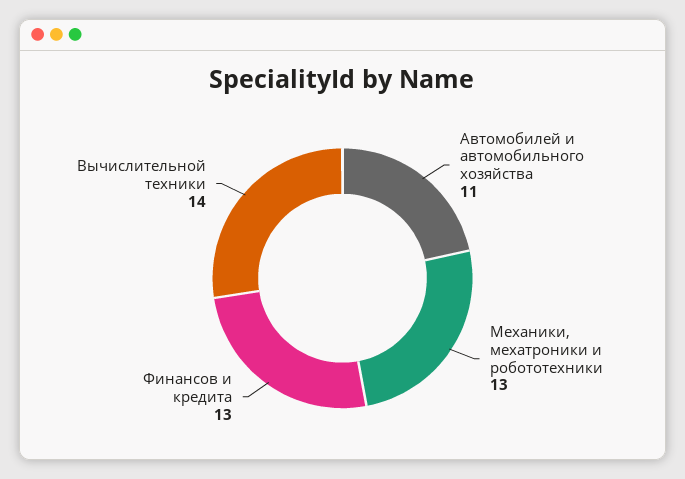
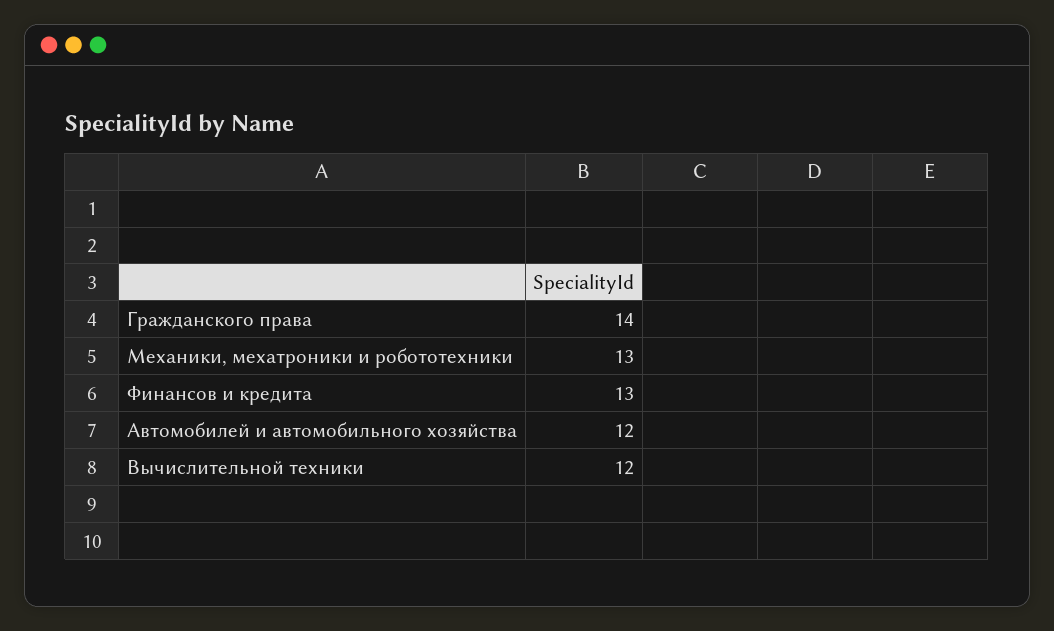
Автомобилей и автомобильного хозяйства: 11 -> 12
Вычислительной техники: 14 -> 12
Гражданского права: none -> 14

